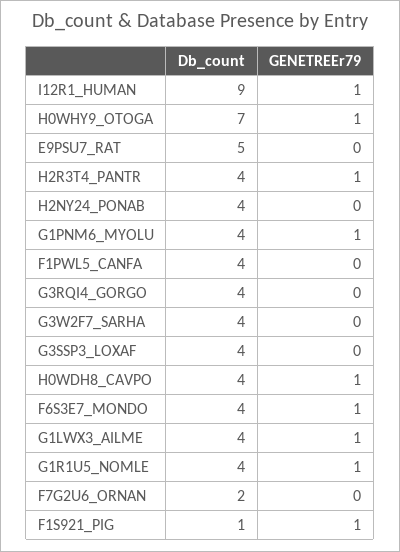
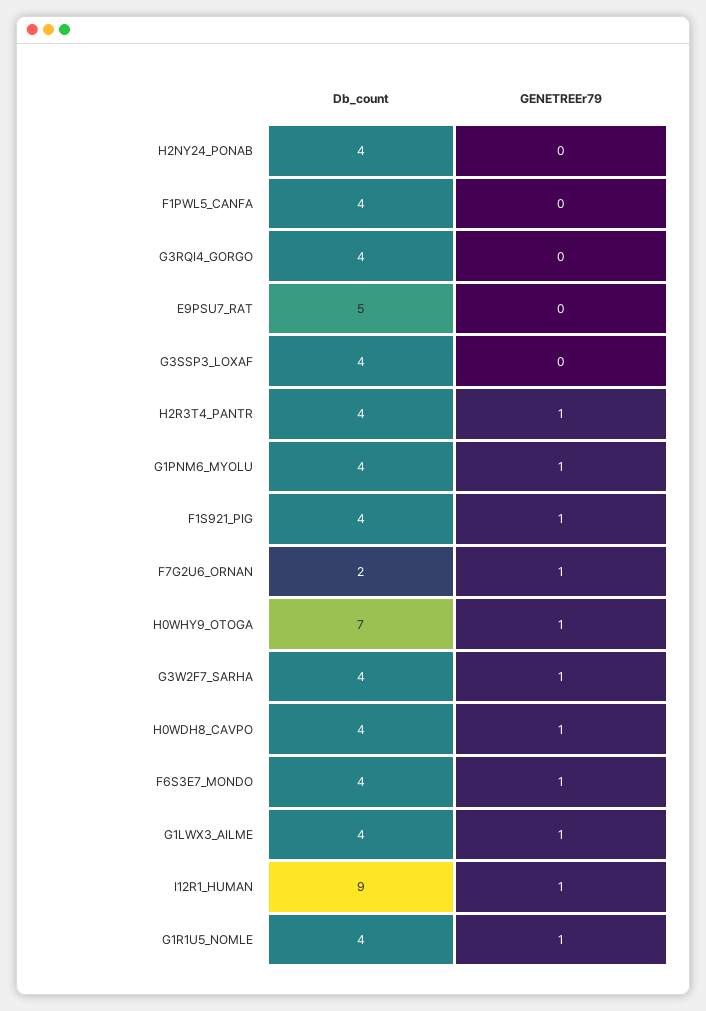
GENETREEr79, G3W2F7_SARHA: 0 -> 1
GENETREEr79, F7G2U6_ORNAN: 0 -> 1
Db_count, F1S921_PIG: 1 -> 4

